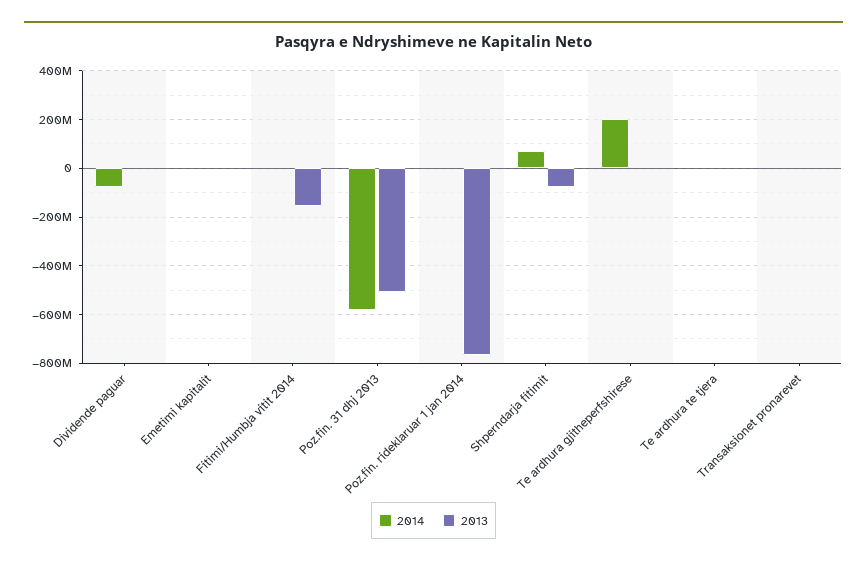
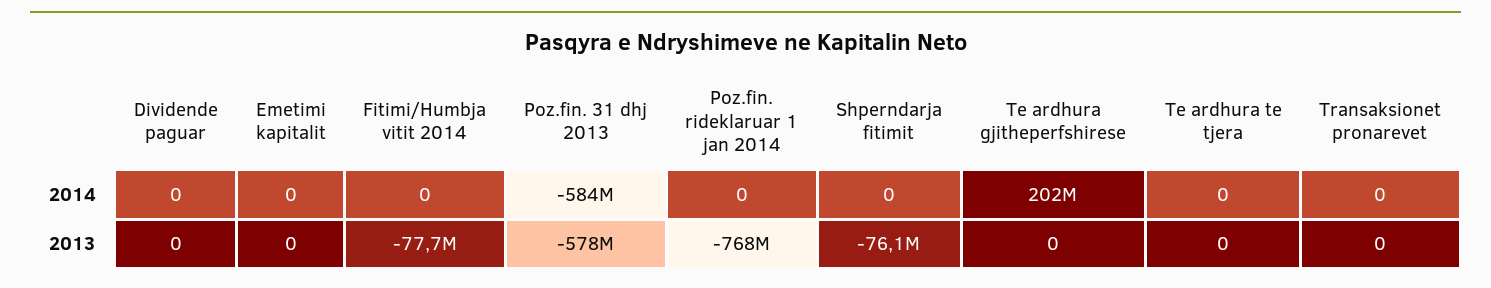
2014, Dividende paguar: -75000000 -> 0
2013, Fitimi/Humbja vitit 2014: -150000000 -> -77700000
2013, Poz.fin. 31 dhj 2013: -500000000 -> -578000000
2014, Shperndarja fitimit: 75000000 -> 0

